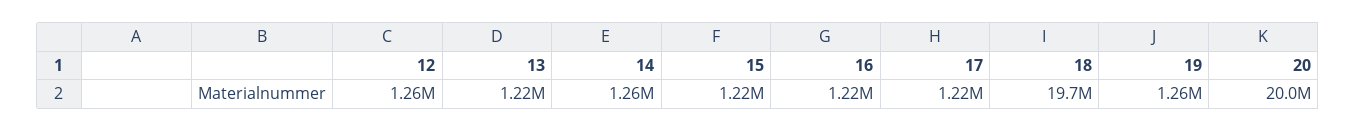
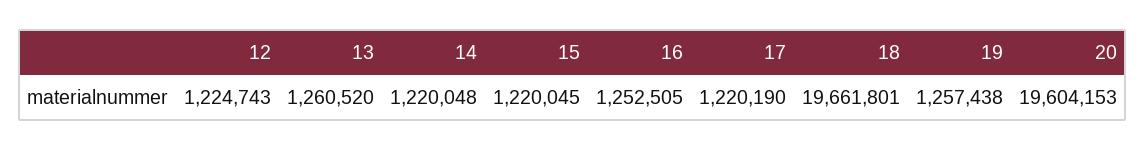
12: 1260000 -> 1224743
13: 1220000 -> 1260520
14: 1260000 -> 1220048
16: 1220000 -> 1252505
20: 20000000 -> 19604153

